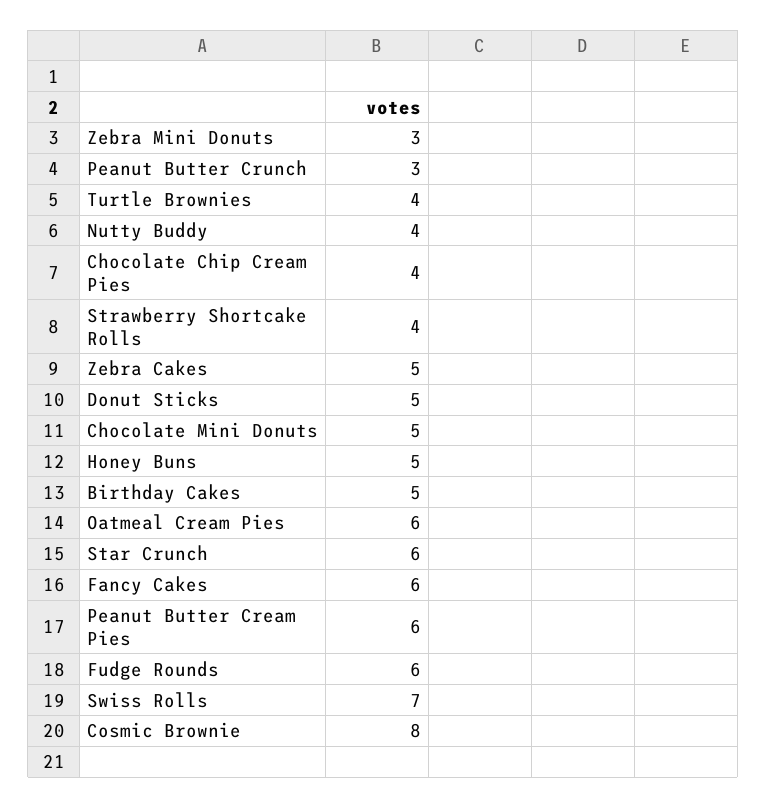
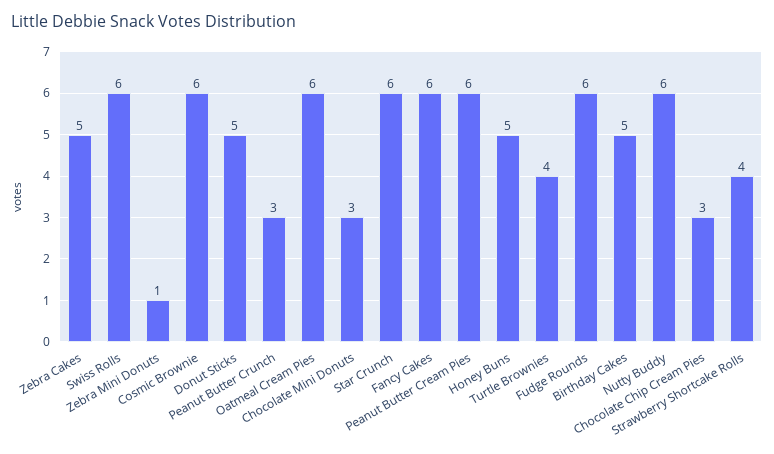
Zebra Mini Donuts: 3 -> 1
Nutty Buddy: 4 -> 6
Chocolate Chip Cream Pies: 4 -> 3
Chocolate Mini Donuts: 5 -> 3
Swiss Rolls: 7 -> 6
Cosmic Brownie: 8 -> 6

